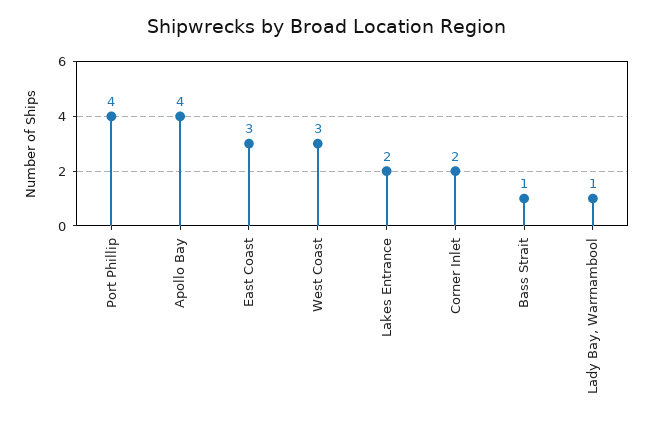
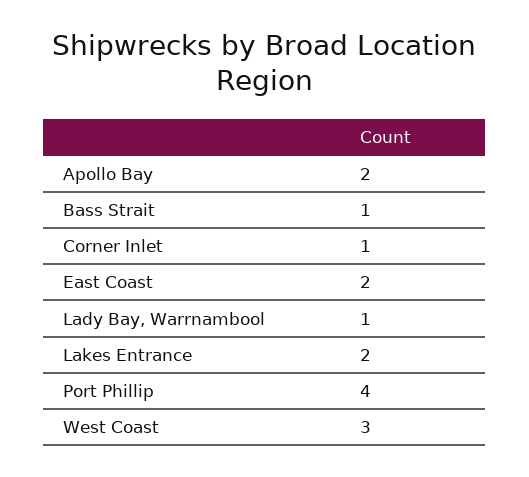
Apollo Bay: 4 -> 2
East Coast: 3 -> 2
Corner Inlet: 2 -> 1

